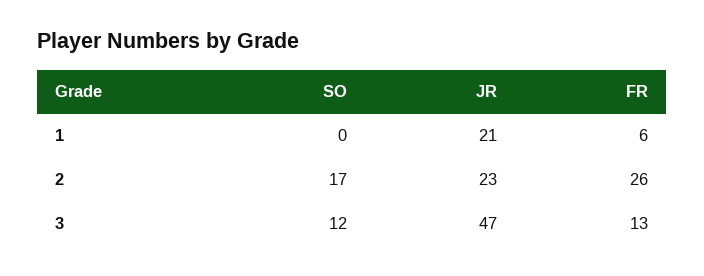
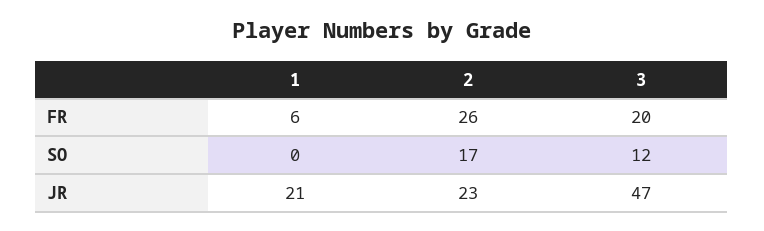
FR, 3: 13 -> 20

